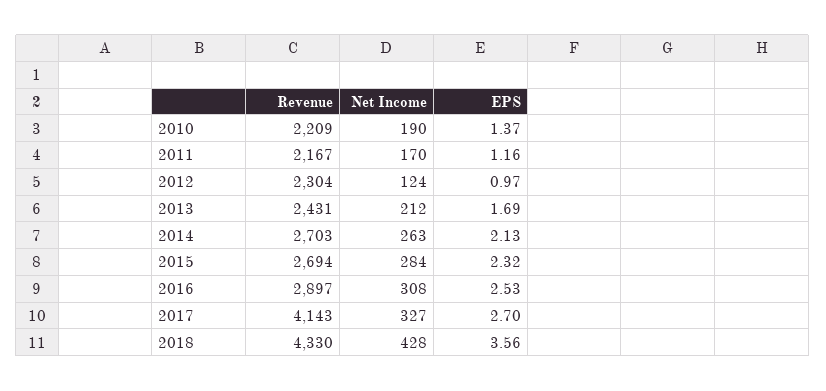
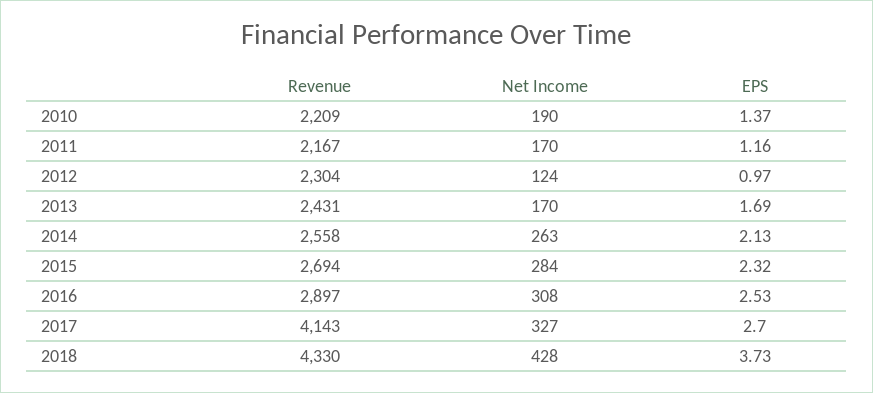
Net Income, 2013: 212 -> 170
Revenue, 2014: 2703 -> 2558
EPS, 2018: 3.56 -> 3.73

